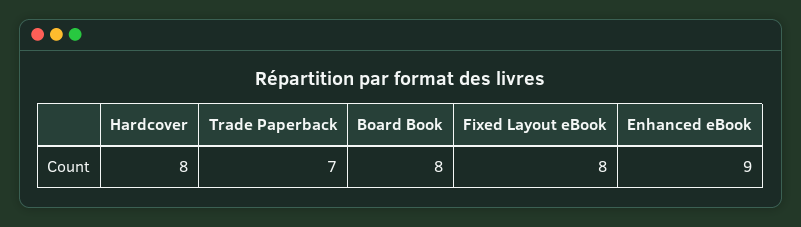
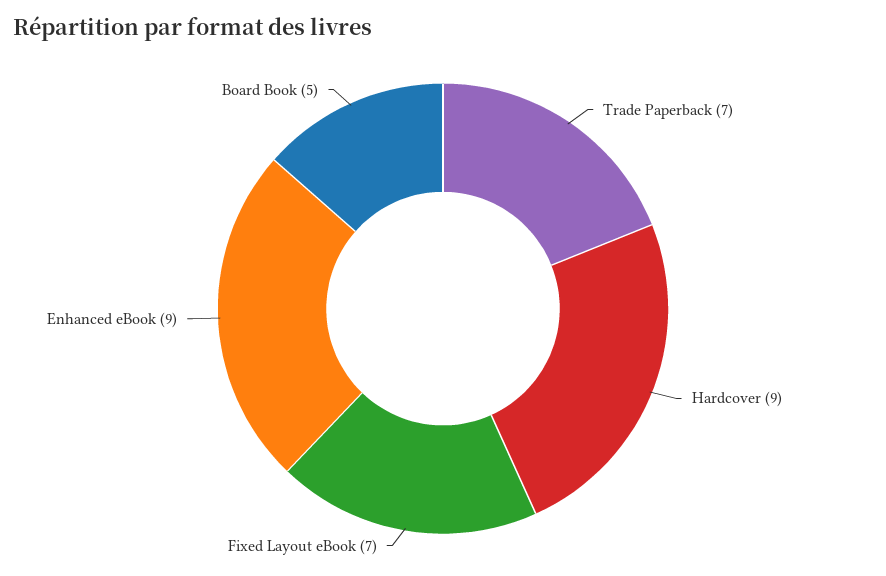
Hardcover: 8 -> 9
Board Book: 8 -> 5
Fixed Layout eBook: 8 -> 7

